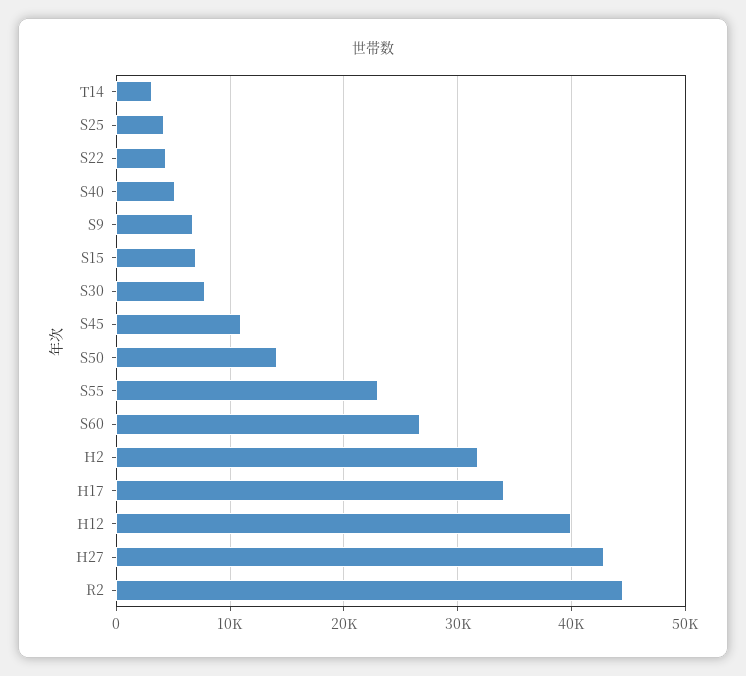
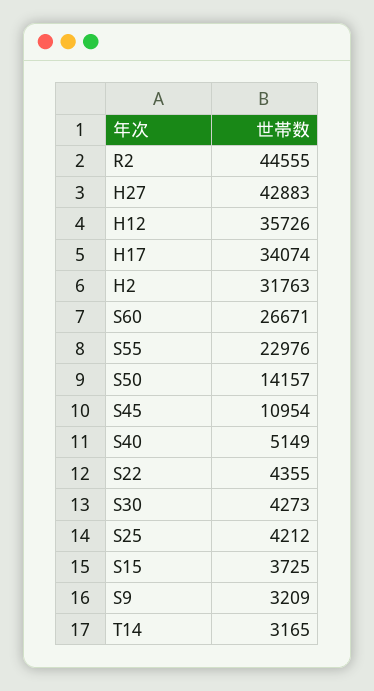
S9: 7000 -> 3209
S15: 7000 -> 3725
S30: 8000 -> 4273
H12: 40000 -> 35726

